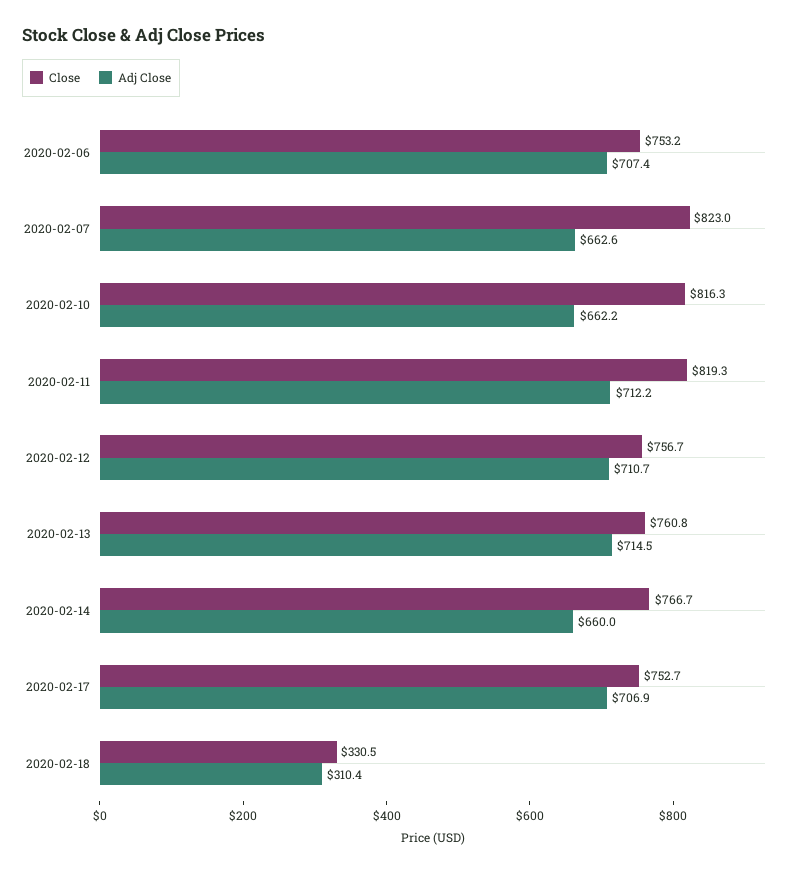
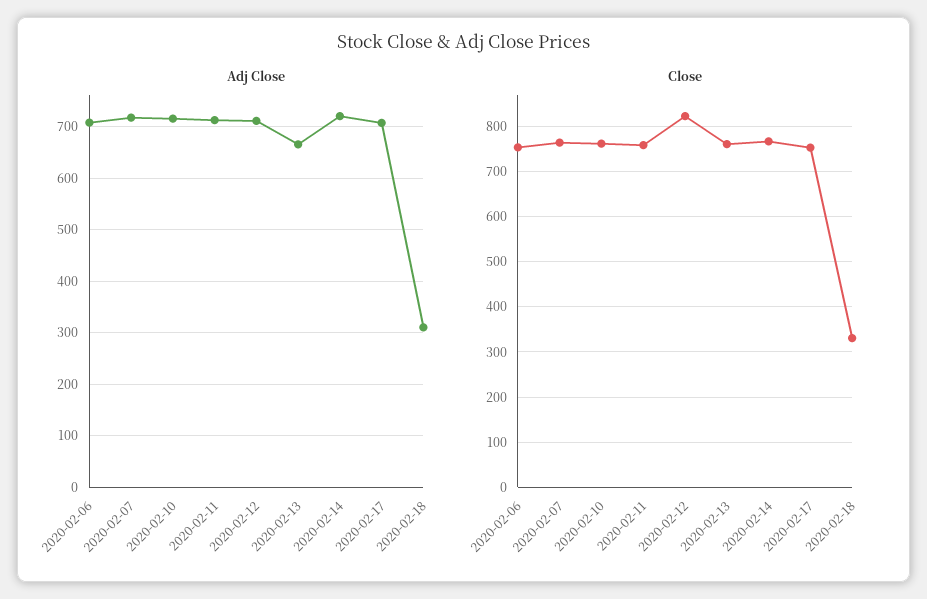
Close, 2020-02-07: 823 -> 760
Adj Close, 2020-02-07: 662.6 -> 720
Close, 2020-02-10: 816.3 -> 760
Adj Close, 2020-02-10: 662.2 -> 720
Close, 2020-02-11: 819.3 -> 760
Close, 2020-02-12: 756.7 -> 820
Adj Close, 2020-02-13: 714.5 -> 660
Adj Close, 2020-02-14: 660 -> 720

